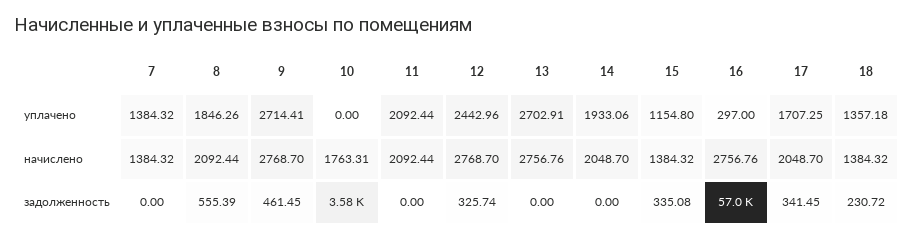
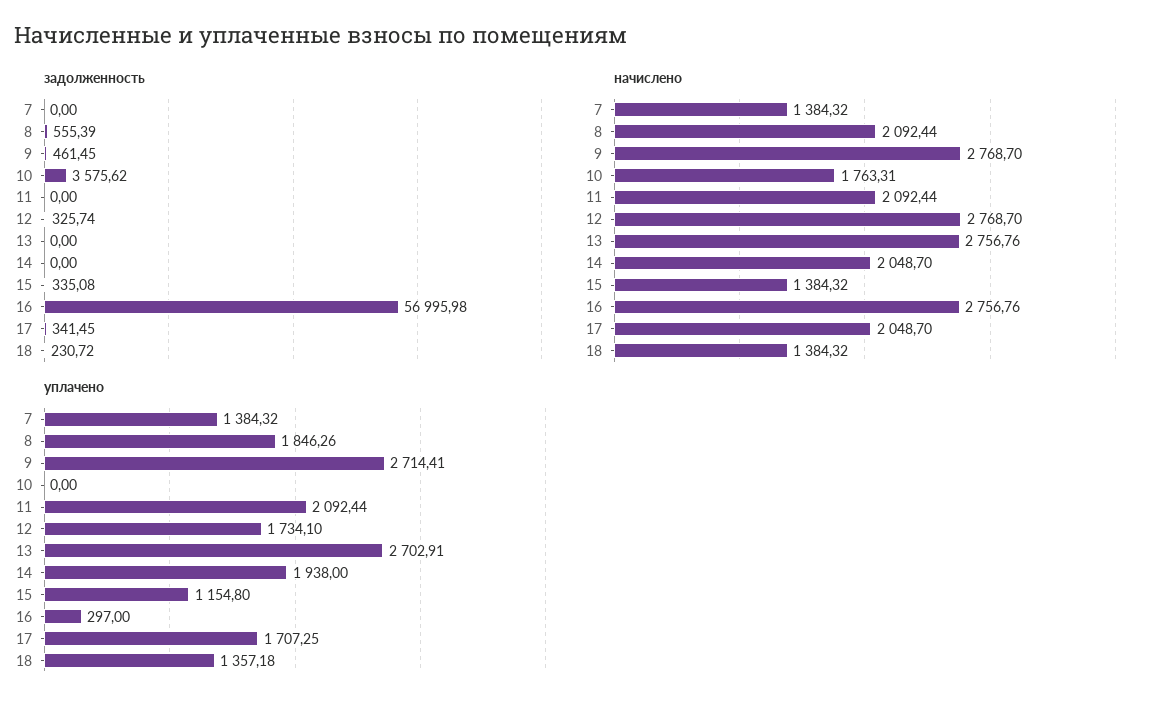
уплачено, 12: 2442.96 -> 1734.1
уплачено, 14: 1933.06 -> 1938

